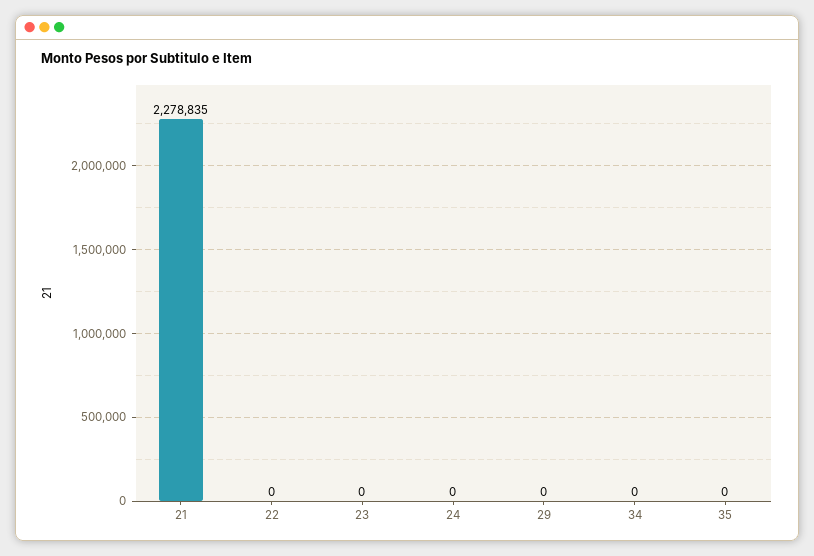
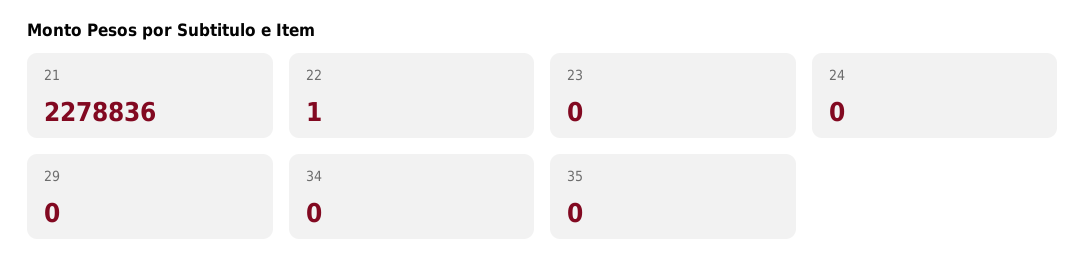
21: 2278835 -> 2278836
22: 0 -> 1

